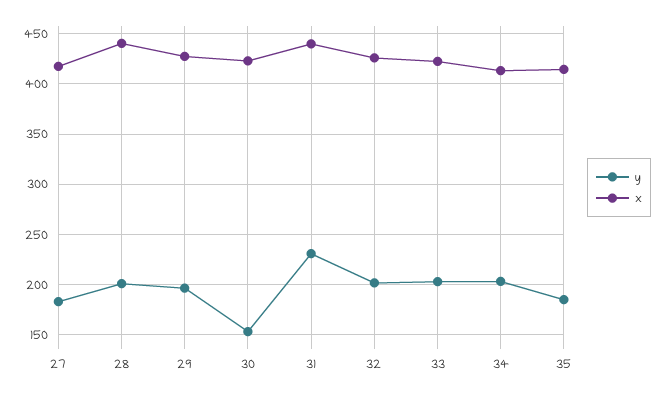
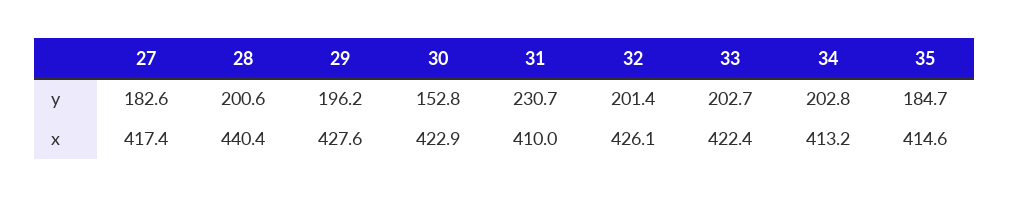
x, 31: 440 -> 410

